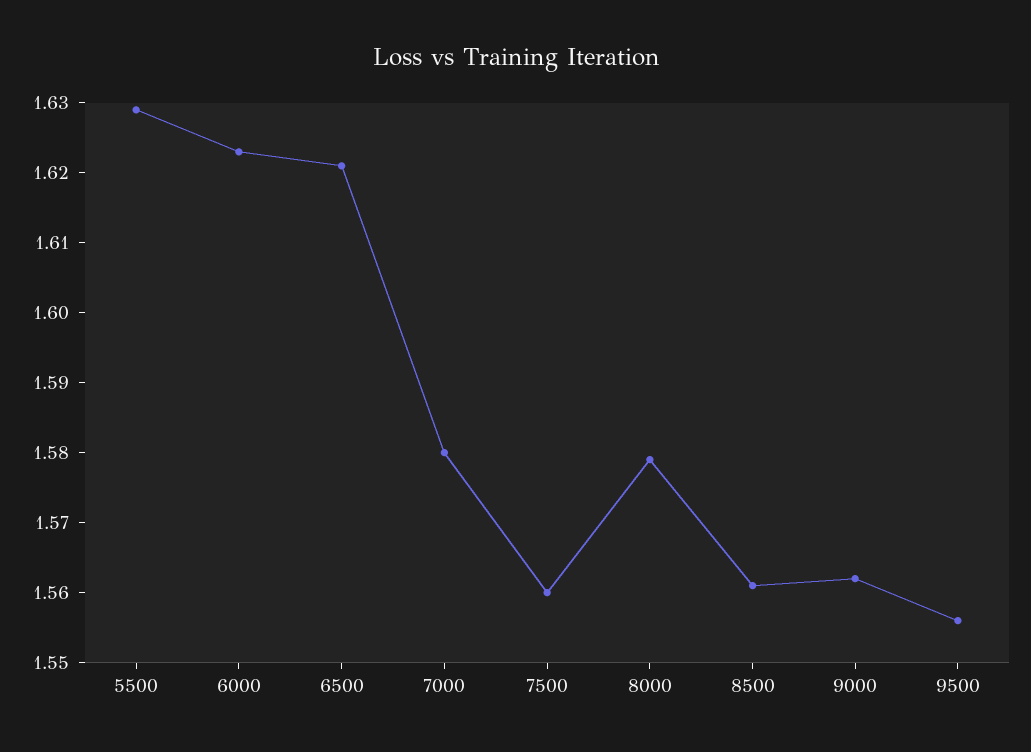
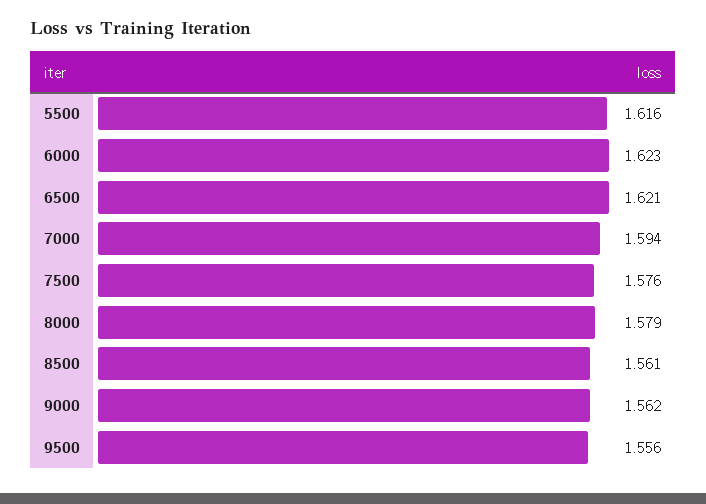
5500: 1.63 -> 1.616
7000: 1.58 -> 1.594
7500: 1.56 -> 1.576

